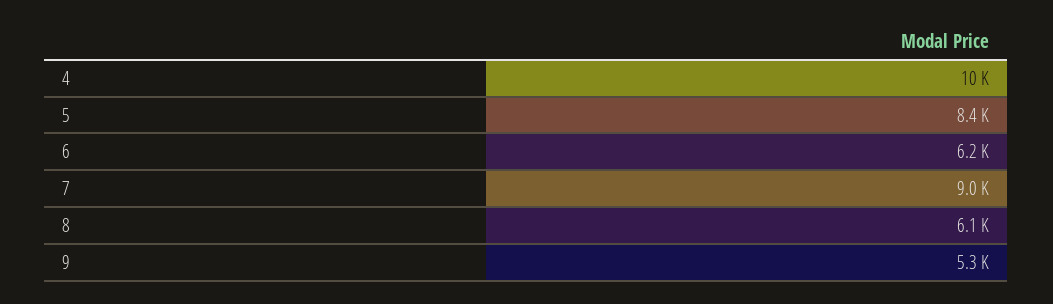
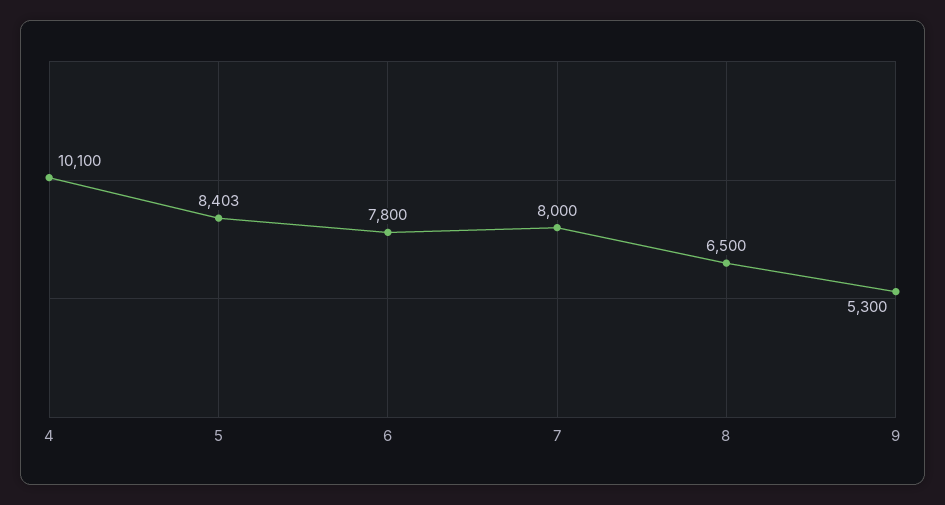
6: 6200 -> 7800
7: 9000 -> 8000
8: 6100 -> 6500

